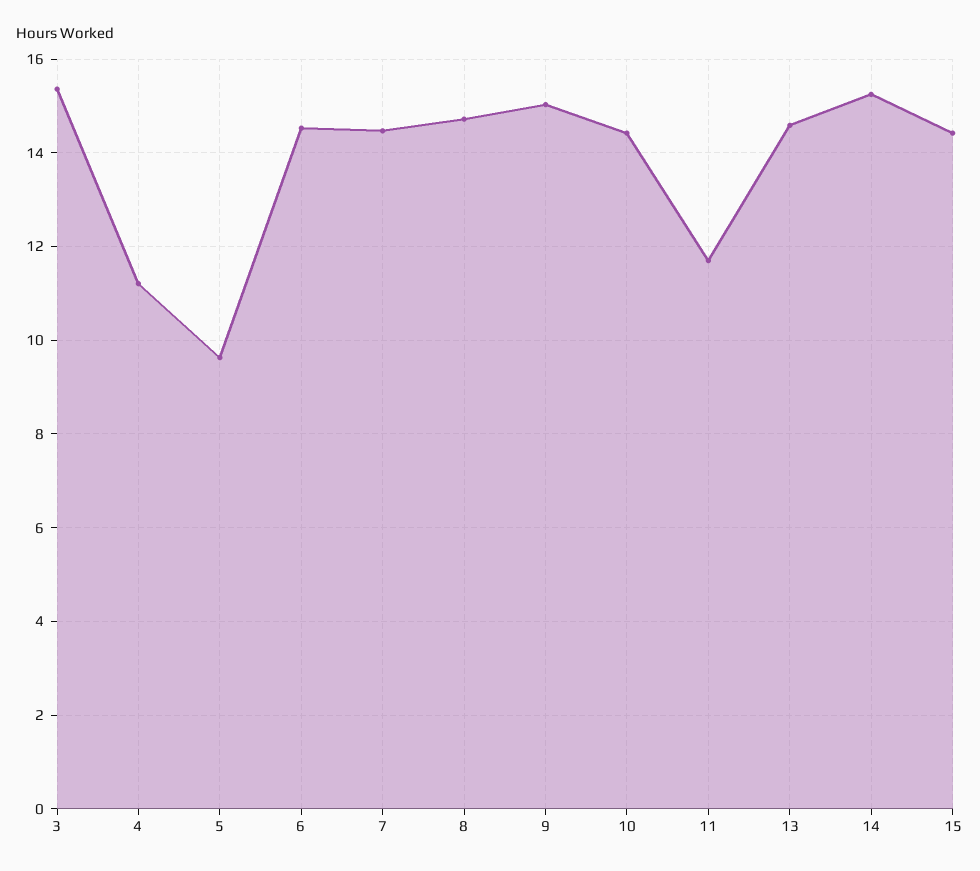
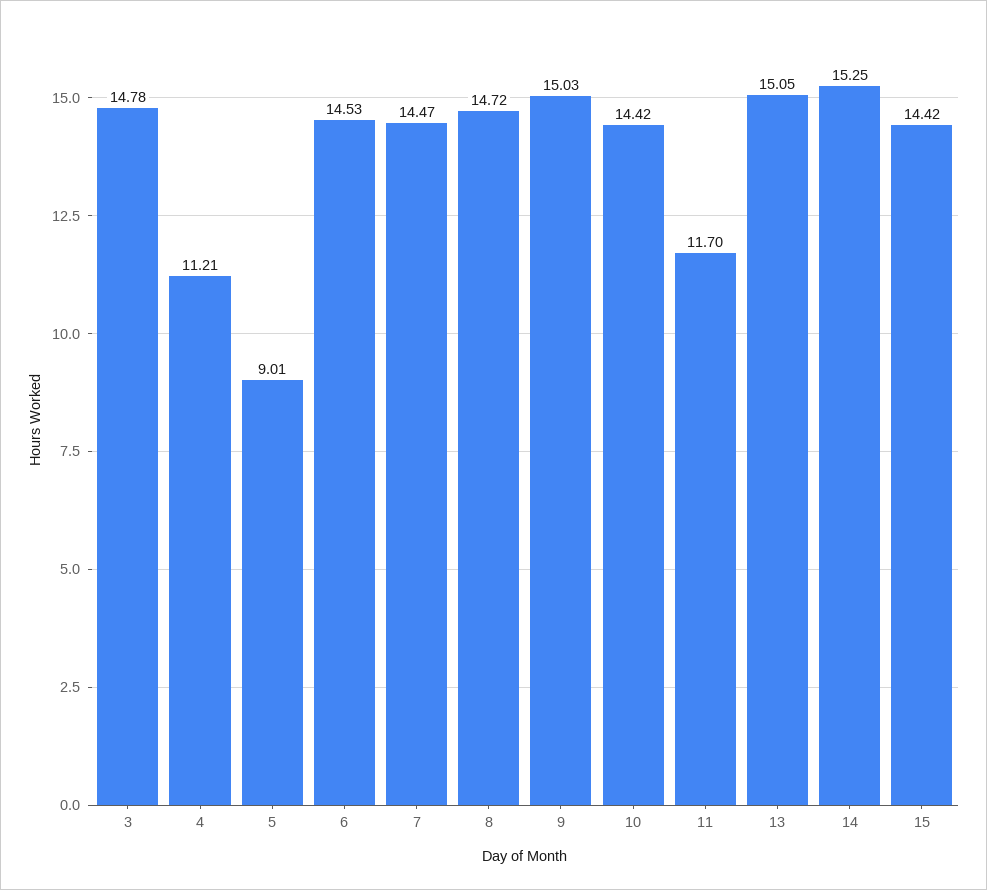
3: 15.4 -> 14.78
5: 9.6 -> 9.01
13: 14.6 -> 15.05

